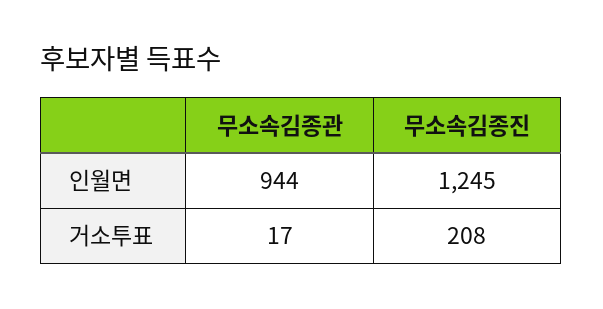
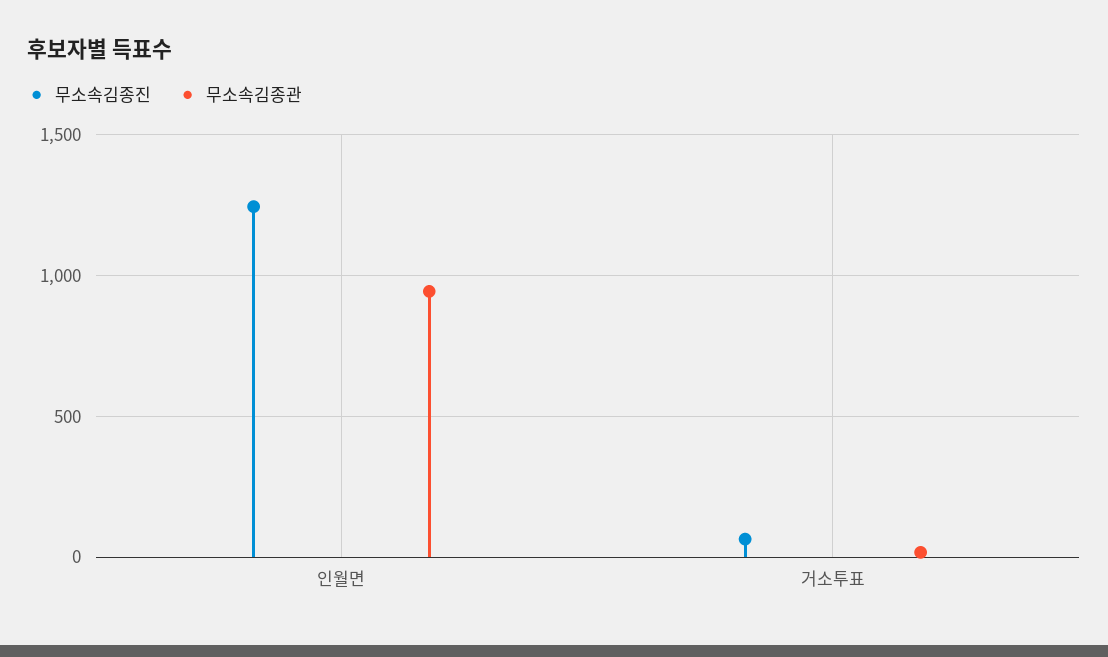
무소속김종진, 거소투표: 208 -> 50

